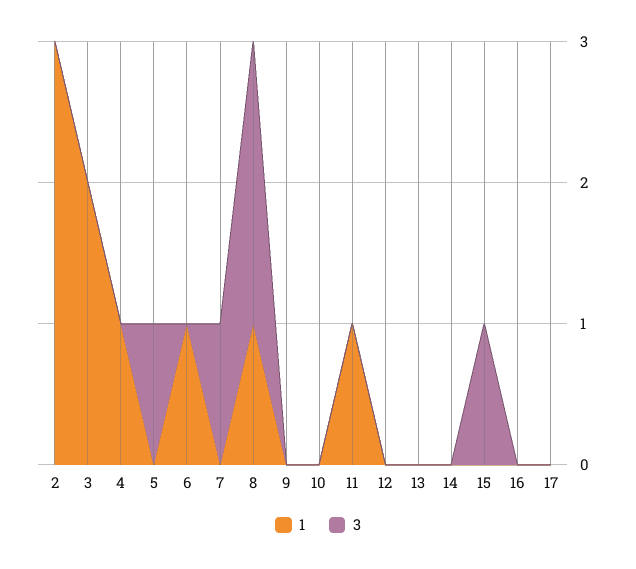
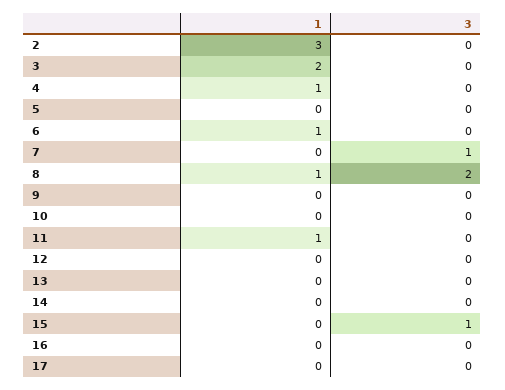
3, 5: 1 -> 0

